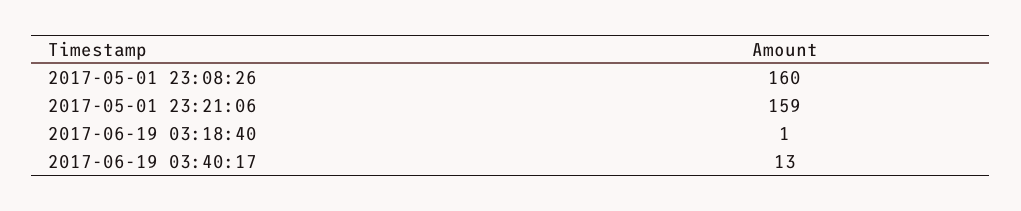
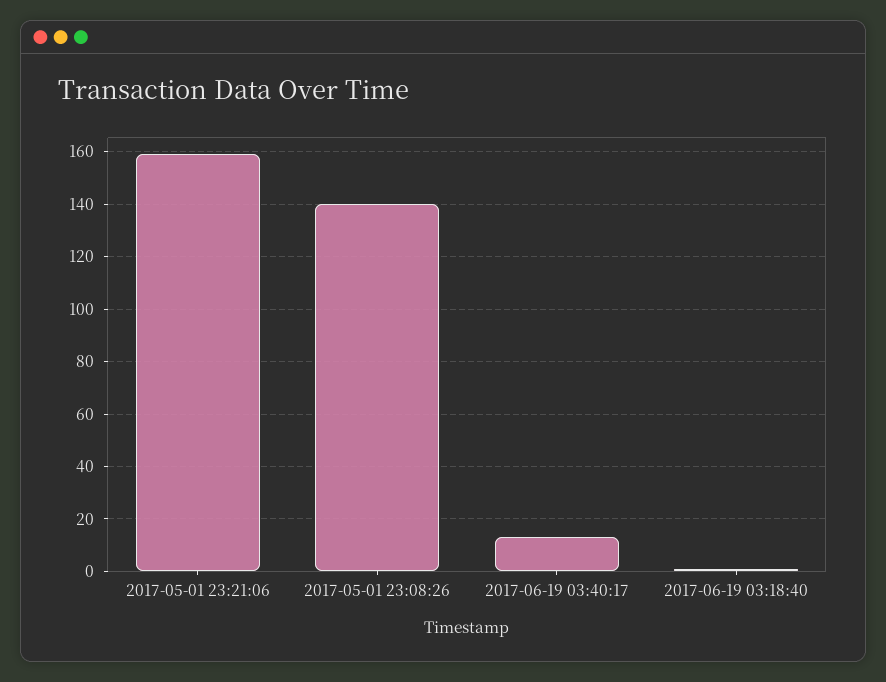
2017-05-01 23:08:26: 160 -> 140

